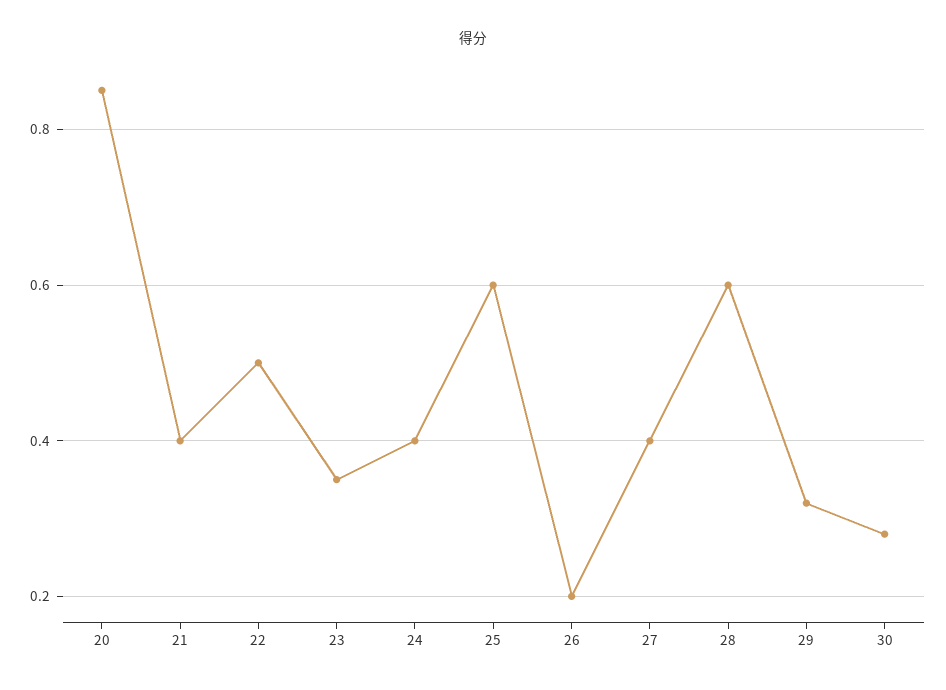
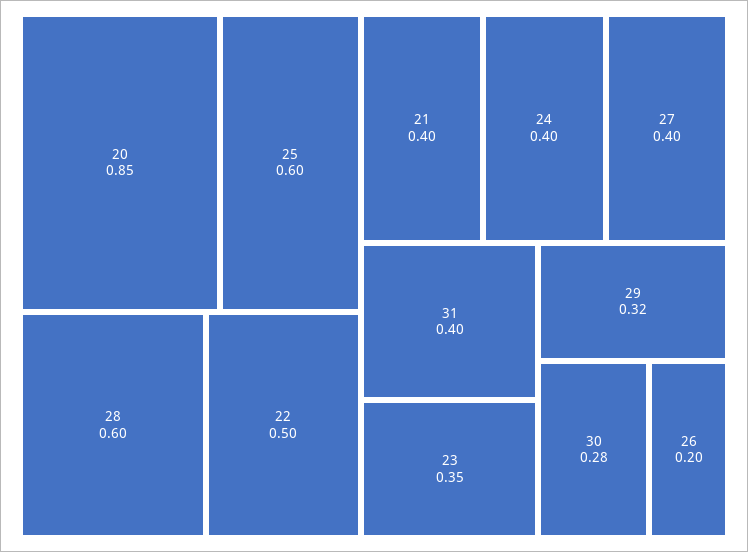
31: none -> 0.4

